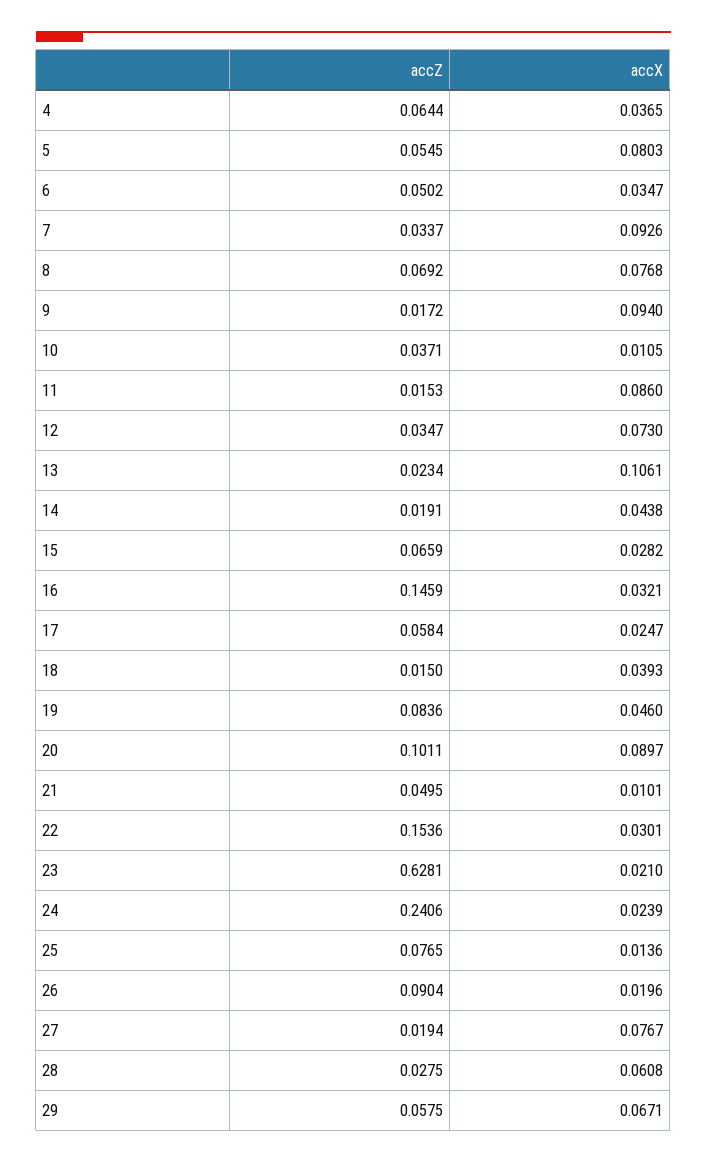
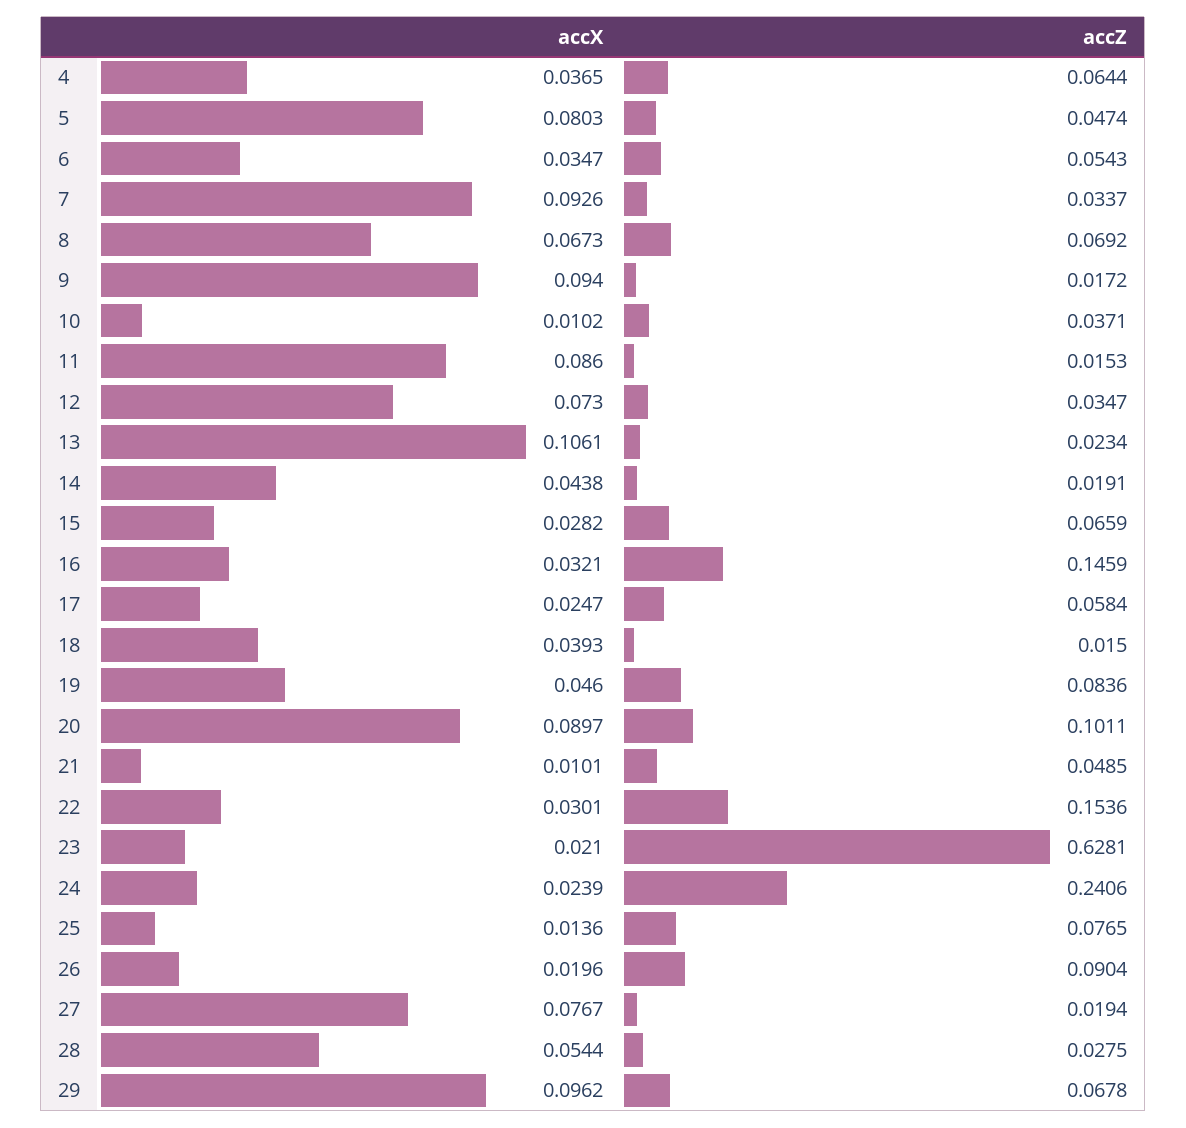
accZ, 5: 0.0545 -> 0.0474
accZ, 6: 0.0502 -> 0.0543
accX, 8: 0.0768 -> 0.0673
accX, 10: 0.0105 -> 0.0102
accZ, 21: 0.0495 -> 0.0485
accX, 28: 0.0608 -> 0.0544
accZ, 29: 0.0575 -> 0.0678
accX, 29: 0.0671 -> 0.0962

